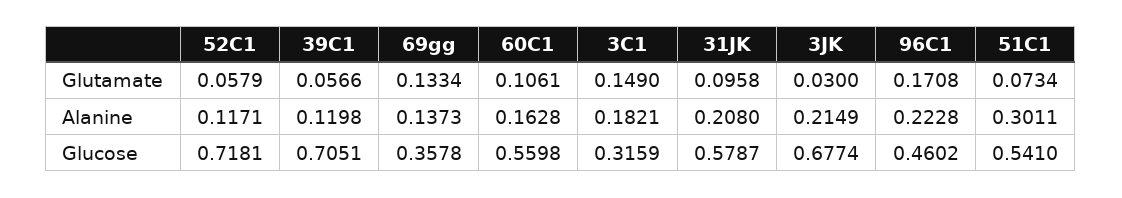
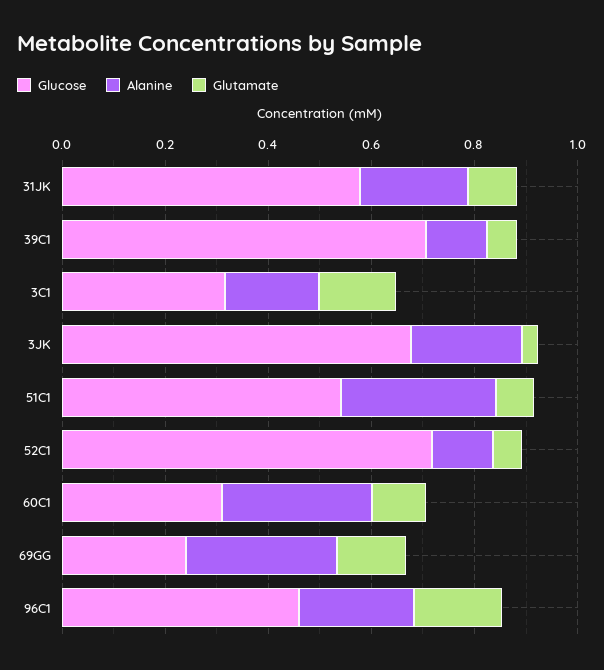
Alanine, 69gg: 0.1373 -> 0.3
Alanine, 60C1: 0.1628 -> 0.3
Glucose, 69gg: 0.3578 -> 0.25
Glucose, 60C1: 0.5598 -> 0.3

